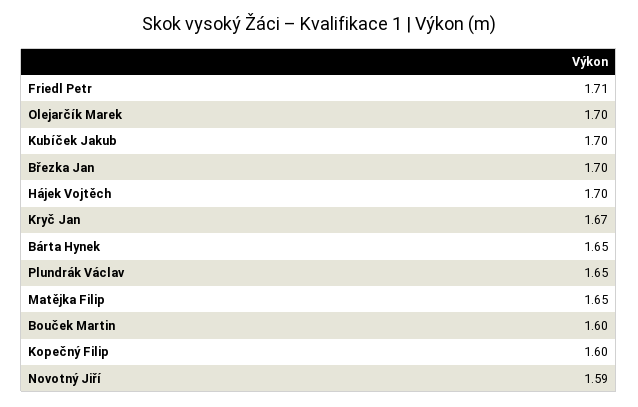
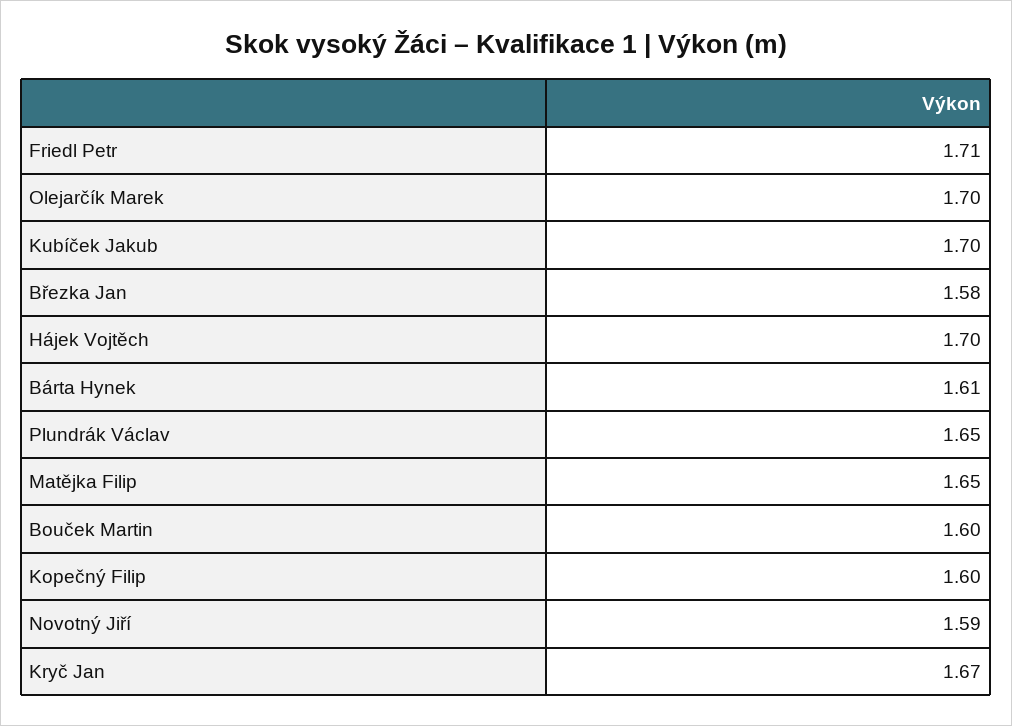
Březka Jan: 1.7 -> 1.58
Bárta Hynek: 1.65 -> 1.61

